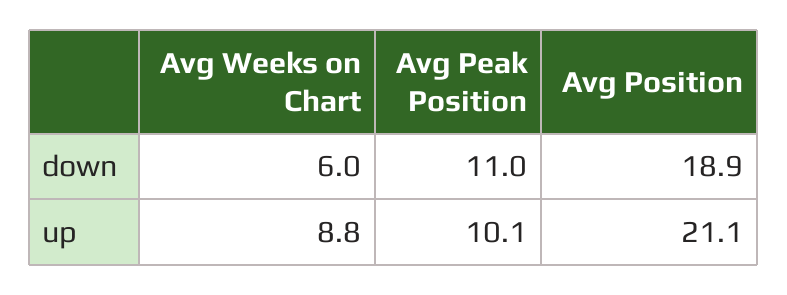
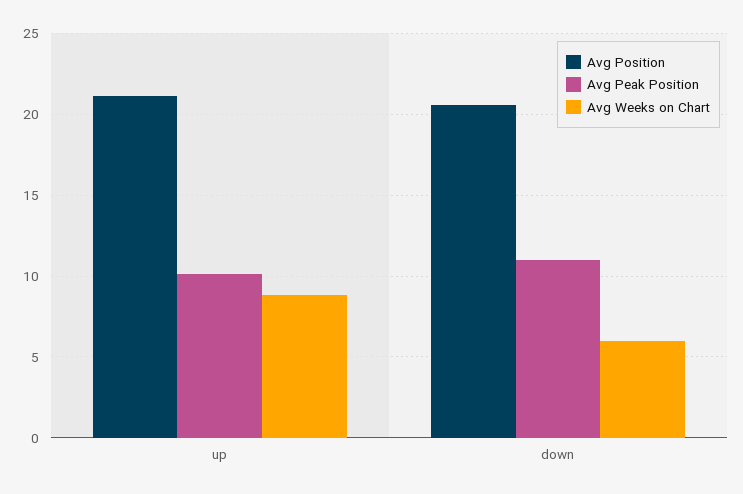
Avg Position, down: 18.9 -> 20.5

